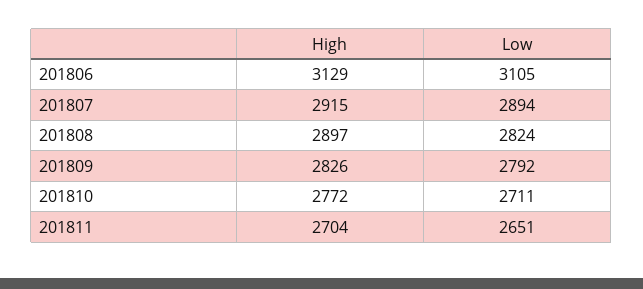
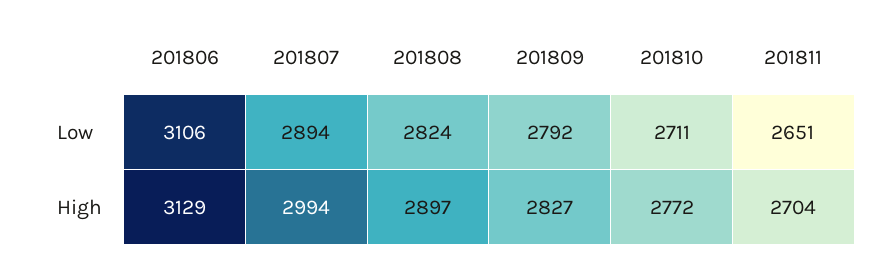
Low, 201806: 3105 -> 3106
High, 201807: 2915 -> 2994
High, 201809: 2826 -> 2827

